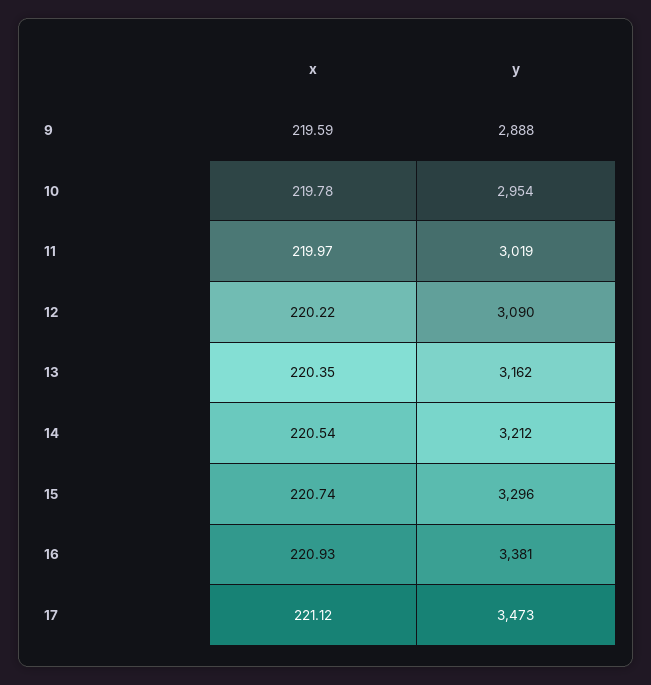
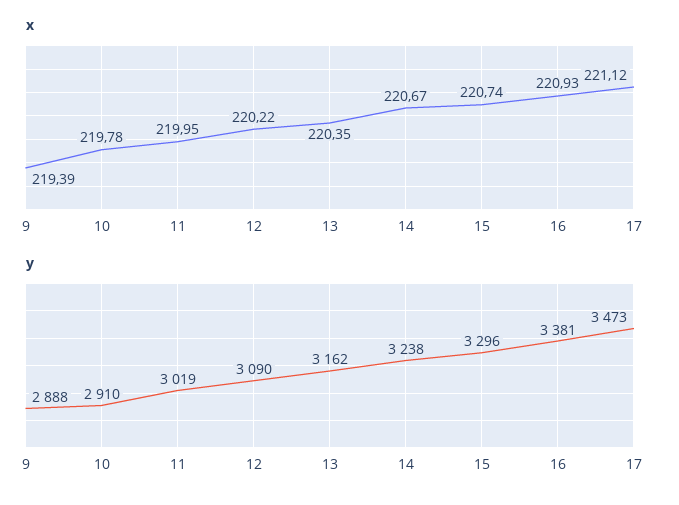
x, 9: 219.59 -> 219.39
y, 10: 2954 -> 2910
x, 11: 219.97 -> 219.95
x, 14: 220.54 -> 220.67
y, 14: 3212 -> 3238

